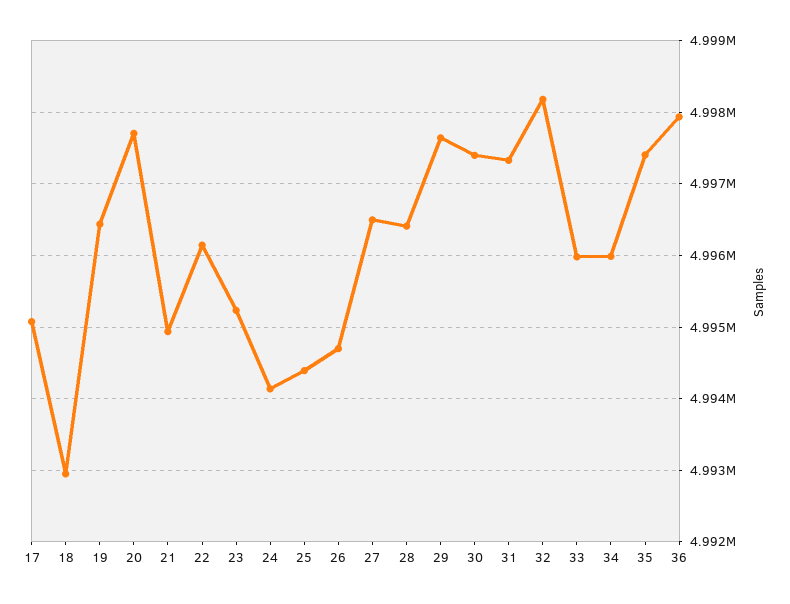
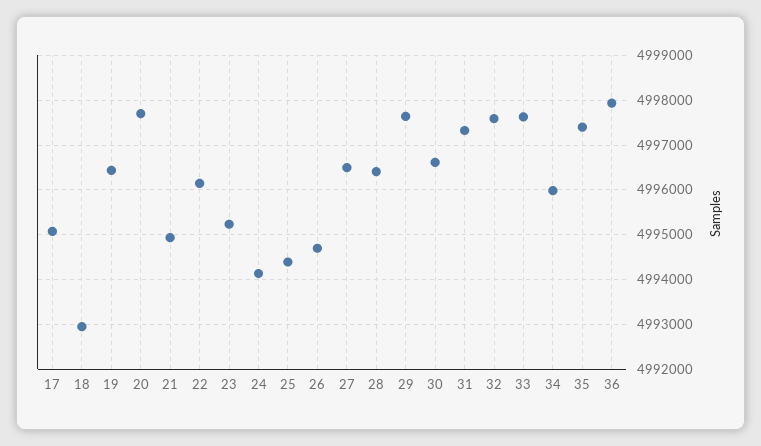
30: 4997400 -> 4996600
32: 4998200 -> 4997600
33: 4996000 -> 4997600

